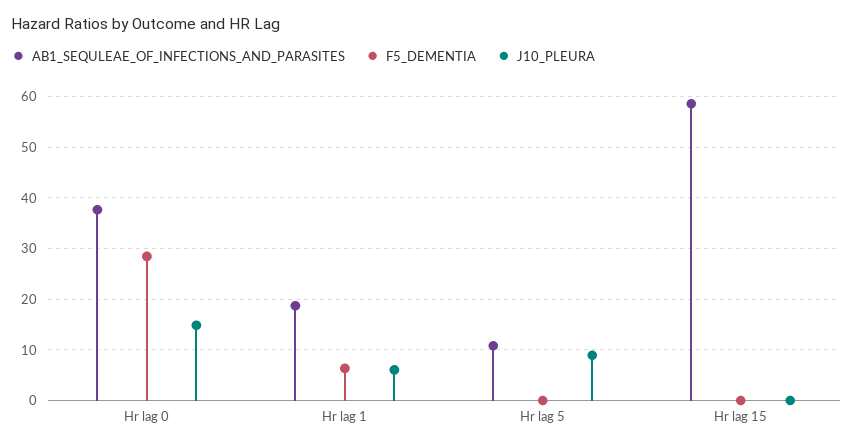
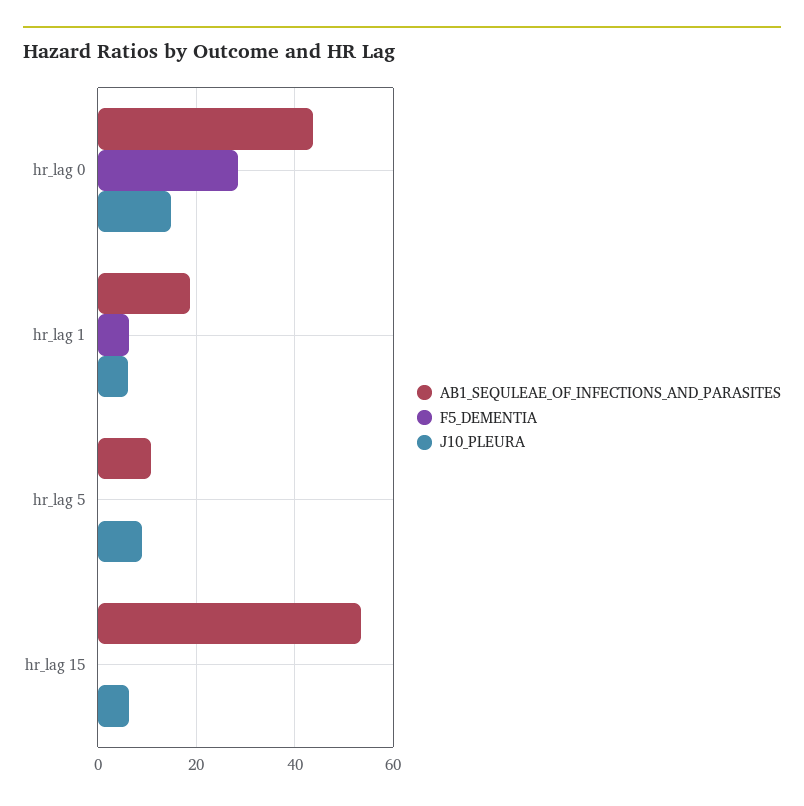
AB1_SEQULEAE_OF_INFECTIONS_AND_PARASITES, Hr lag 0: 38 -> 44
AB1_SEQULEAE_OF_INFECTIONS_AND_PARASITES, Hr lag 15: 58 -> 54
J10_PLEURA, Hr lag 15: 0 -> 6

